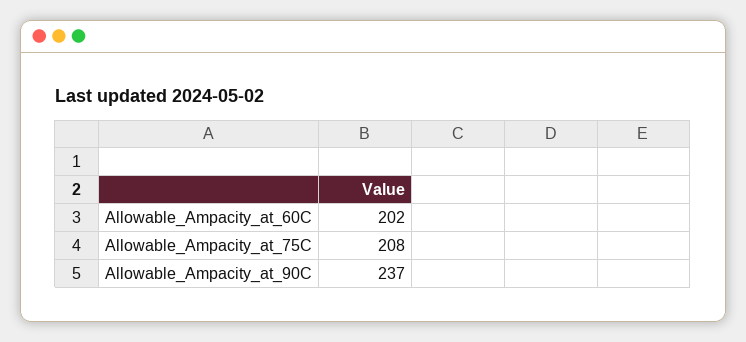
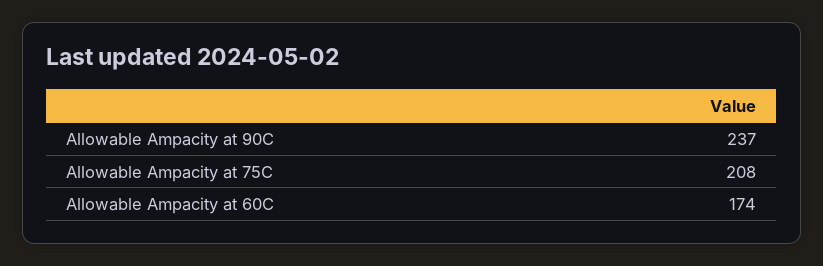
Allowable_Ampacity_at_60C: 202 -> 174

